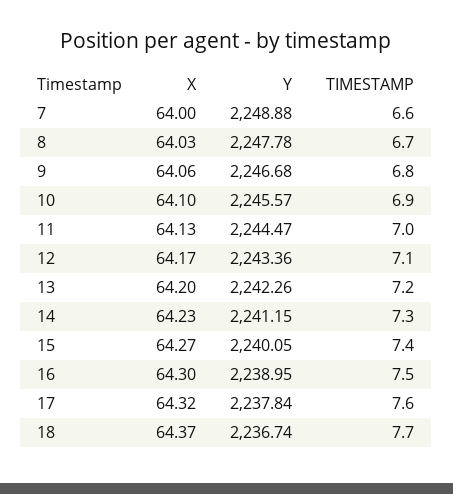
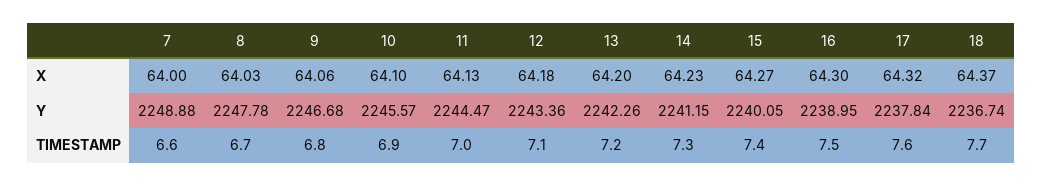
X, 12: 64.17 -> 64.18

